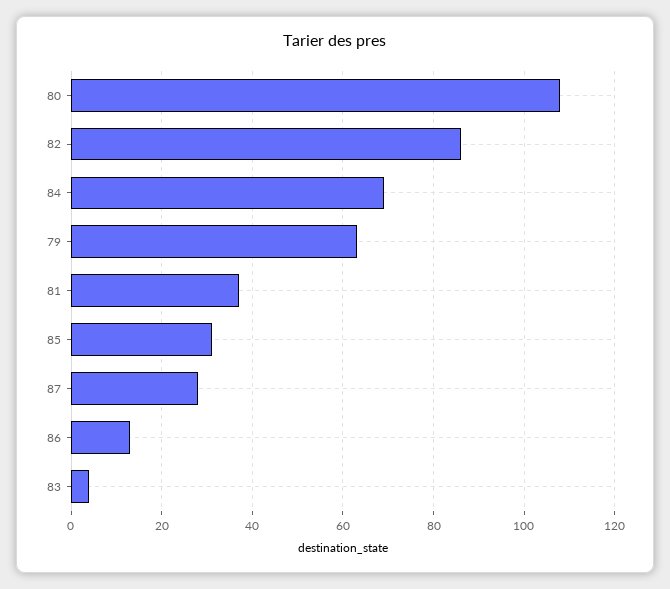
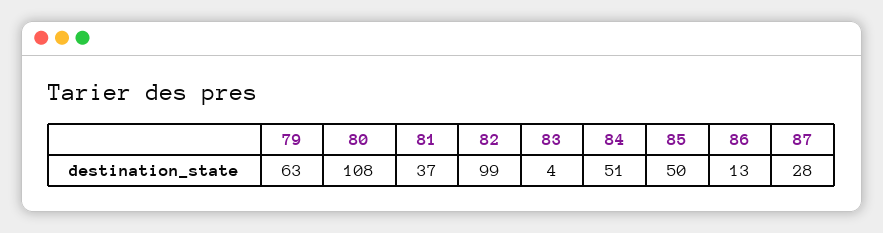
82: 85 -> 99
84: 70 -> 51
85: 30 -> 50

